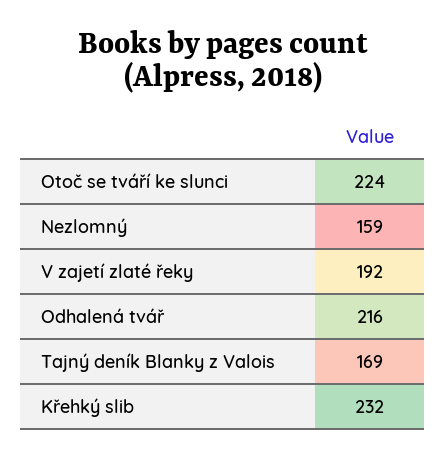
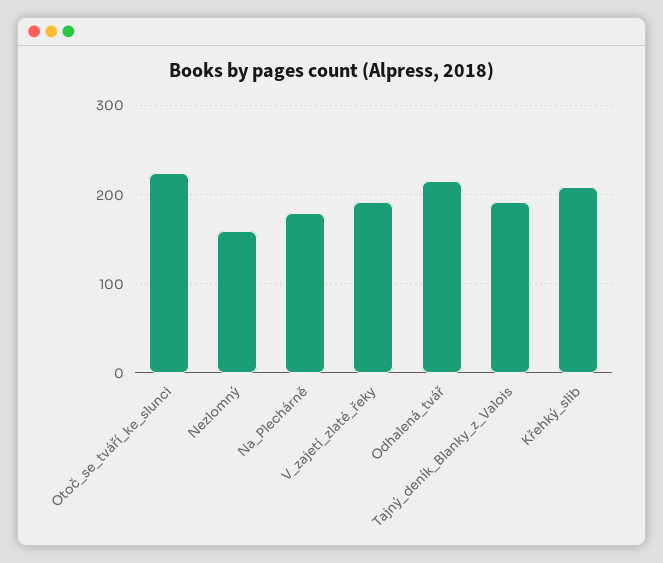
Tajný deník Blanky z Valois: 169 -> 190
Křehký slib: 232 -> 210
Na_Plechárně: none -> 180

